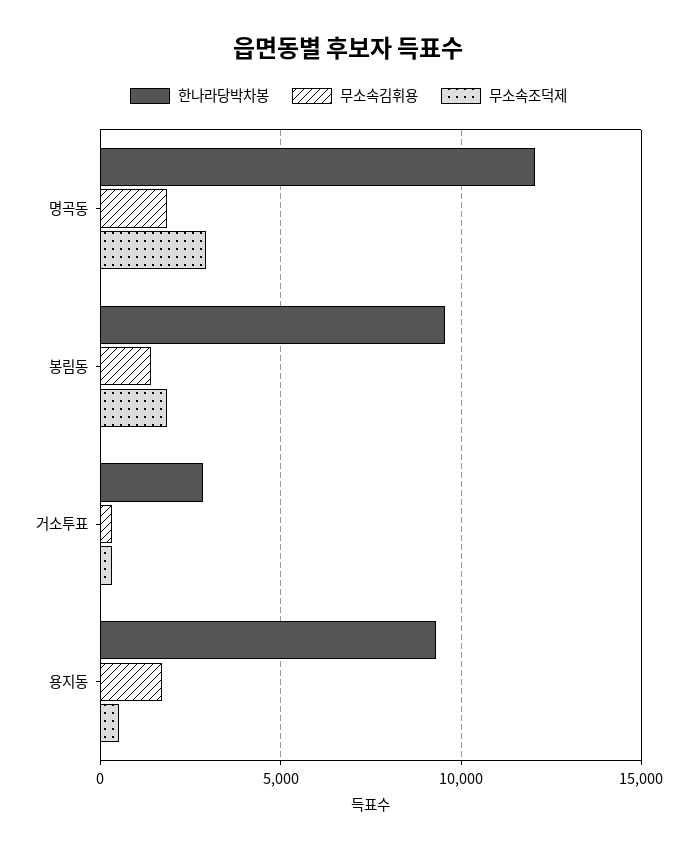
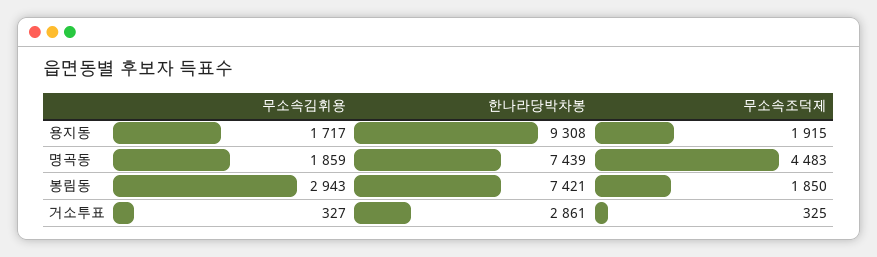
한나라당박차봉, 명곡동: 12000 -> 7439
무소속조덕제, 명곡동: 3000 -> 4483
한나라당박차봉, 봉림동: 9500 -> 7421
무소속김휘용, 봉림동: 1500 -> 2943
무소속조덕제, 용지동: 500 -> 1915

